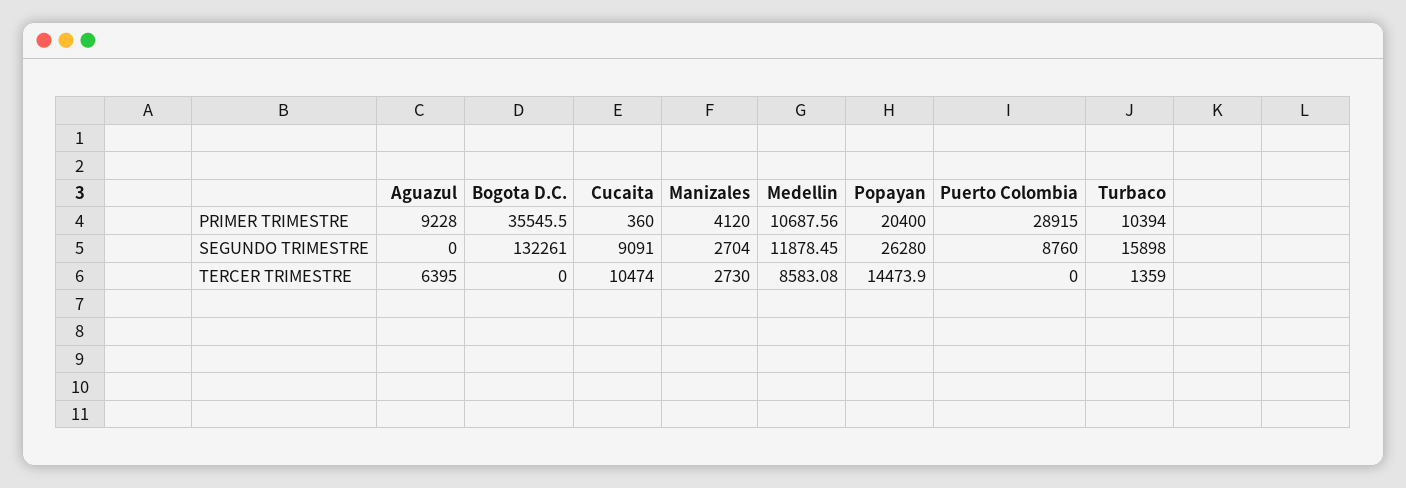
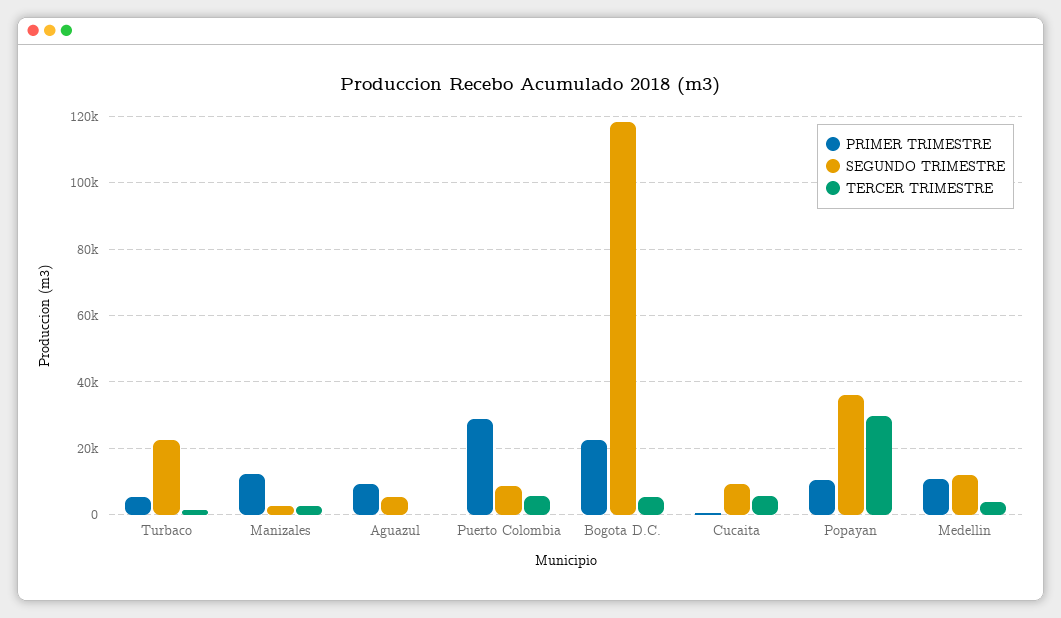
PRIMER TRIMESTRE, Bogota D.C.: 35545.5 -> 22000
PRIMER TRIMESTRE, Manizales: 4120 -> 12000
PRIMER TRIMESTRE, Popayan: 20400 -> 10000
PRIMER TRIMESTRE, Turbaco: 10394 -> 6000
SEGUNDO TRIMESTRE, Aguazul: 0 -> 6000
SEGUNDO TRIMESTRE, Bogota D.C.: 132261 -> 118000
SEGUNDO TRIMESTRE, Popayan: 26280 -> 36000
SEGUNDO TRIMESTRE, Turbaco: 15898 -> 22000
TERCER TRIMESTRE, Aguazul: 6395 -> 0
TERCER TRIMESTRE, Bogota D.C.: 0 -> 6000
TERCER TRIMESTRE, Cucaita: 10474 -> 6000
TERCER TRIMESTRE, Medellin: 8583.08 -> 4000
TERCER TRIMESTRE, Popayan: 14473.9 -> 30000
TERCER TRIMESTRE, Puerto Colombia: 0 -> 6000

